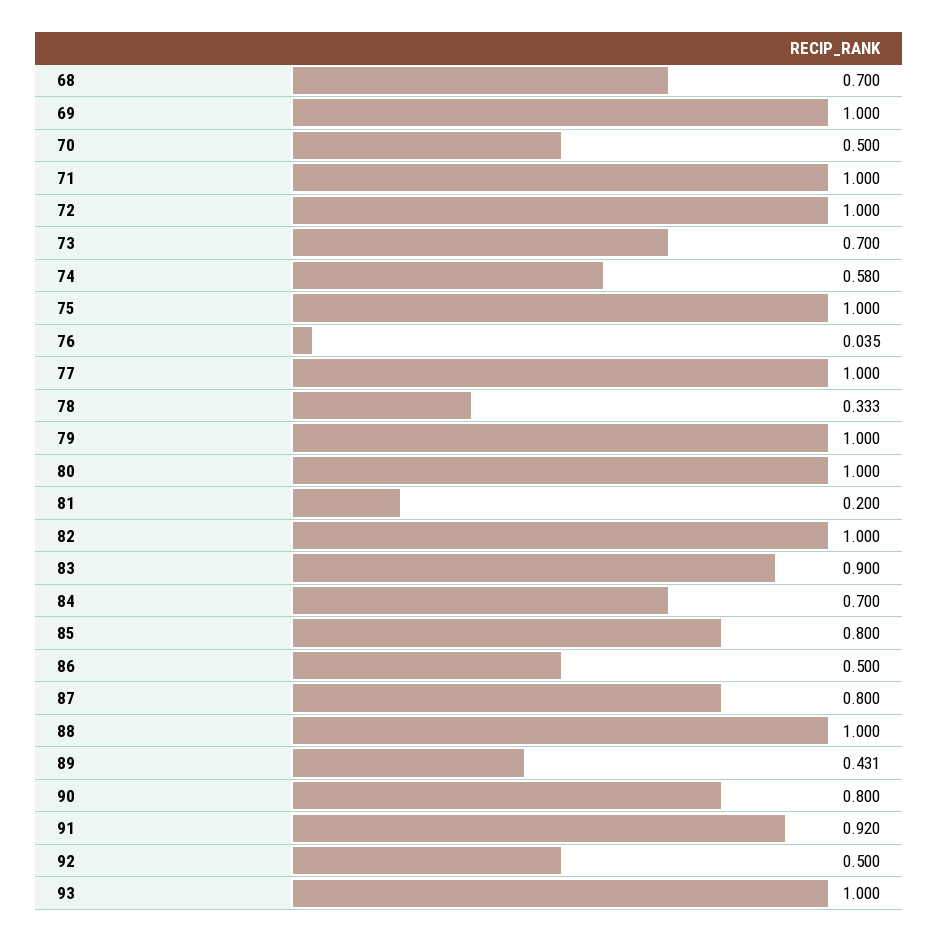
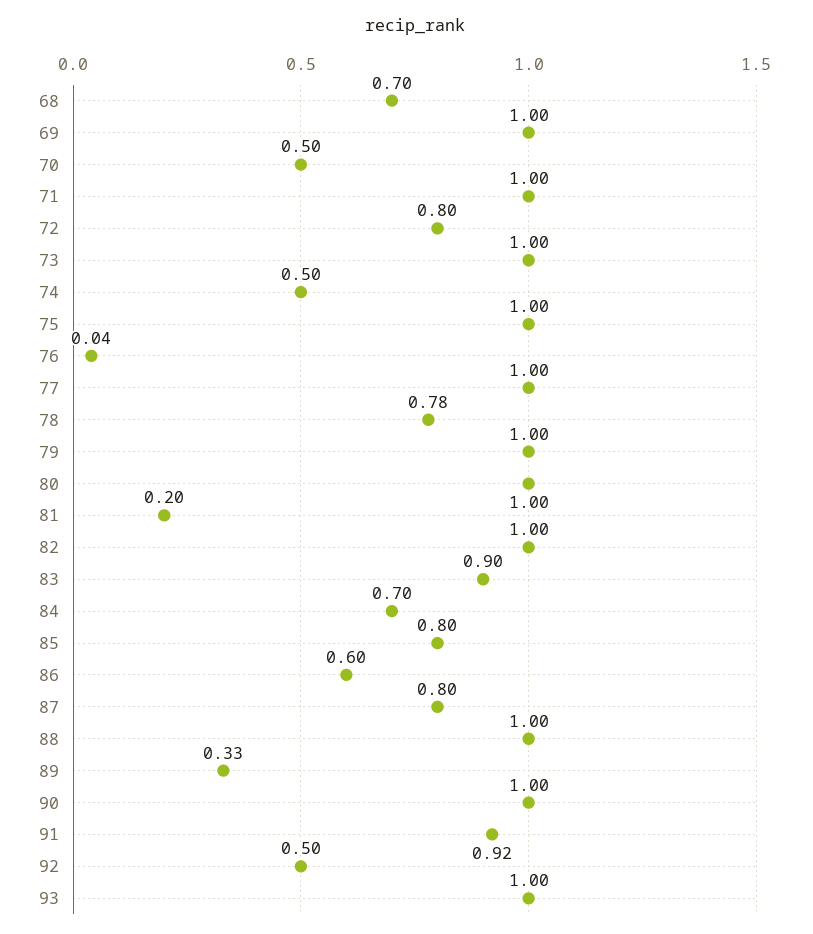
72: 1 -> 0.8
73: 0.7 -> 1
74: 0.58 -> 0.5
78: 0.333 -> 0.78
86: 0.5 -> 0.6
89: 0.431 -> 0.33
90: 0.8 -> 1

